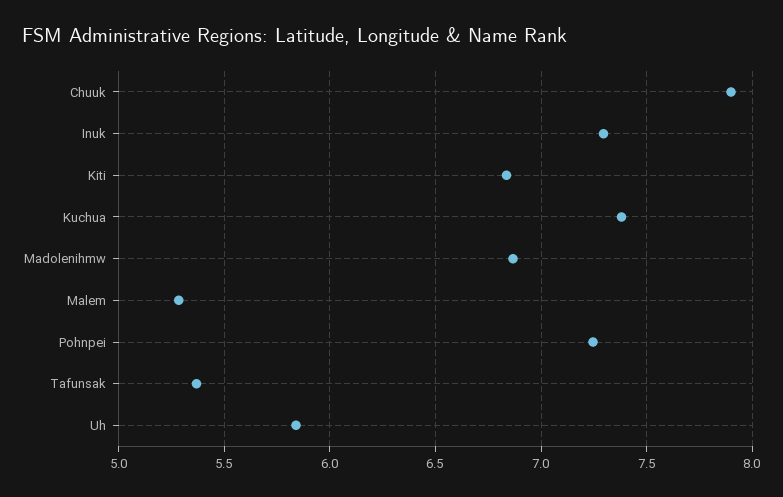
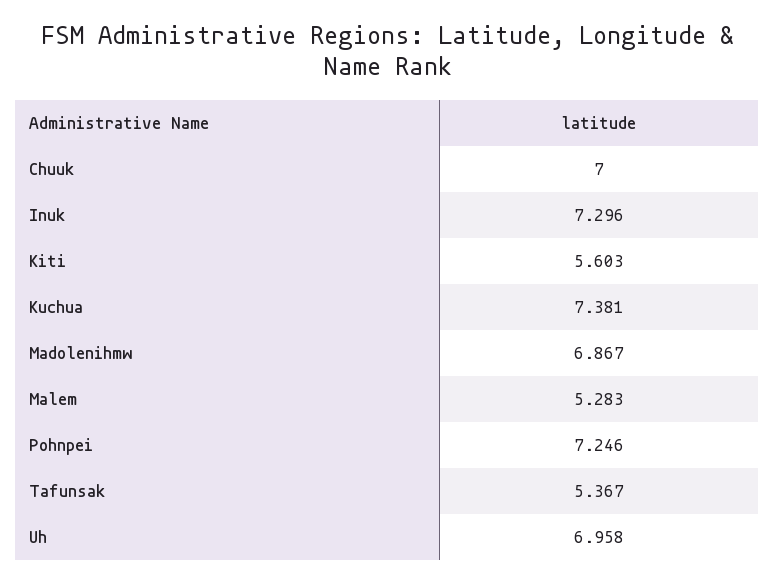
Chuuk: 7.9 -> 7
Kiti: 6.85 -> 5.603
Uh: 5.85 -> 6.958

